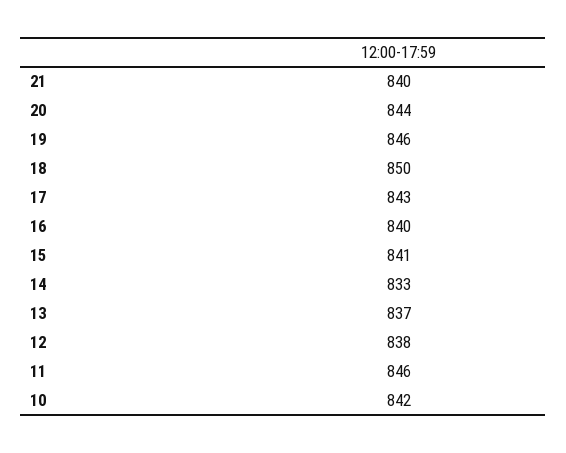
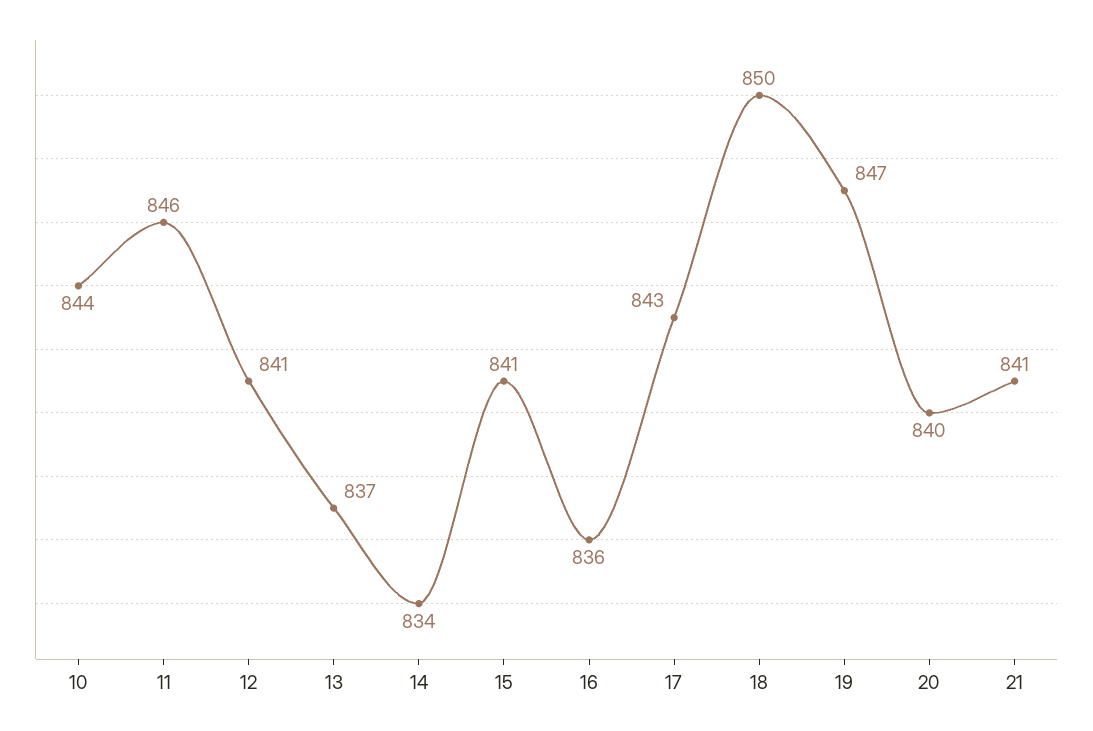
21: 840 -> 841
20: 844 -> 840
19: 846 -> 847
16: 840 -> 836
14: 833 -> 834
12: 838 -> 841
10: 842 -> 844

